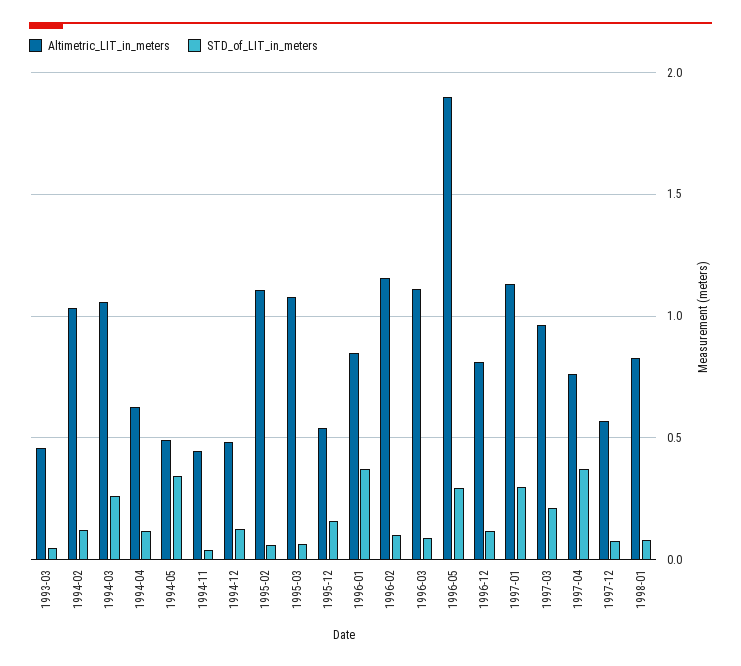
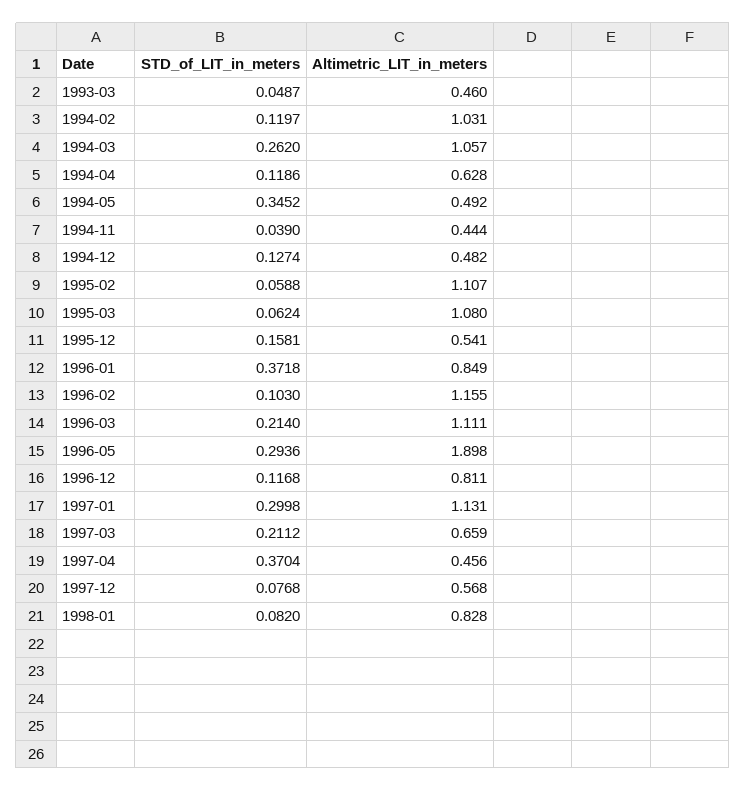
STD_of_LIT_in_meters, 1996-03: 0.1 -> 0.214
Altimetric_LIT_in_meters, 1997-03: 0.95 -> 0.659
Altimetric_LIT_in_meters, 1997-04: 0.75 -> 0.456

